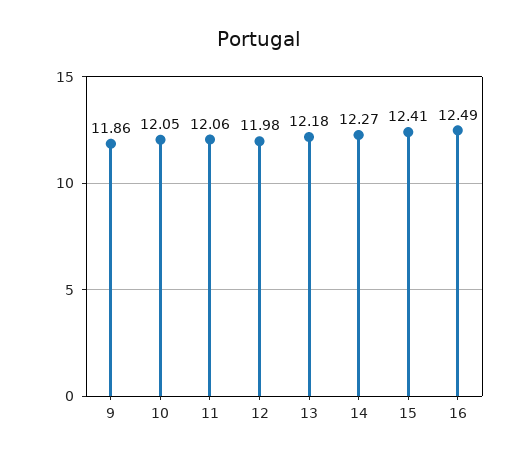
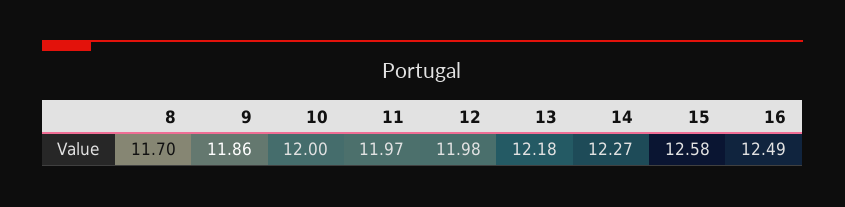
10: 12.05 -> 12
11: 12.06 -> 11.97
15: 12.41 -> 12.58
8: none -> 11.7

